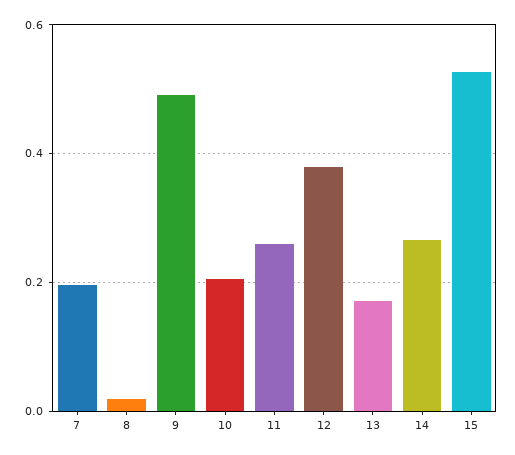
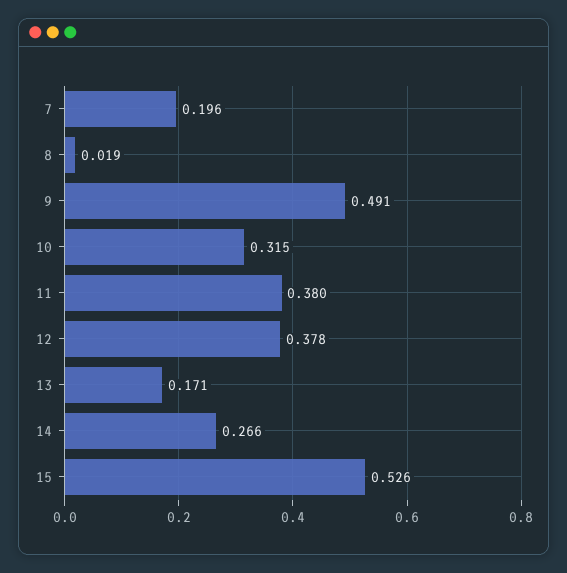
10: 0.2 -> 0.315
11: 0.26 -> 0.38

